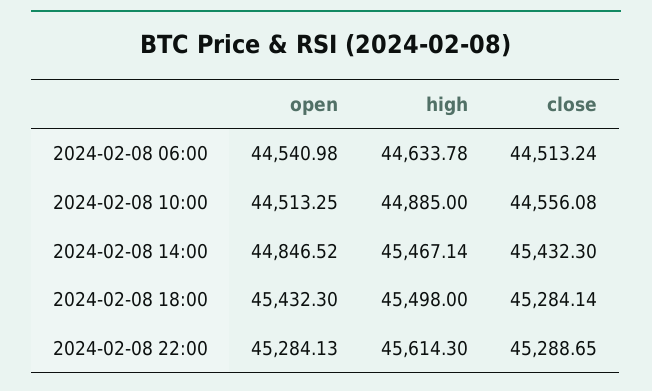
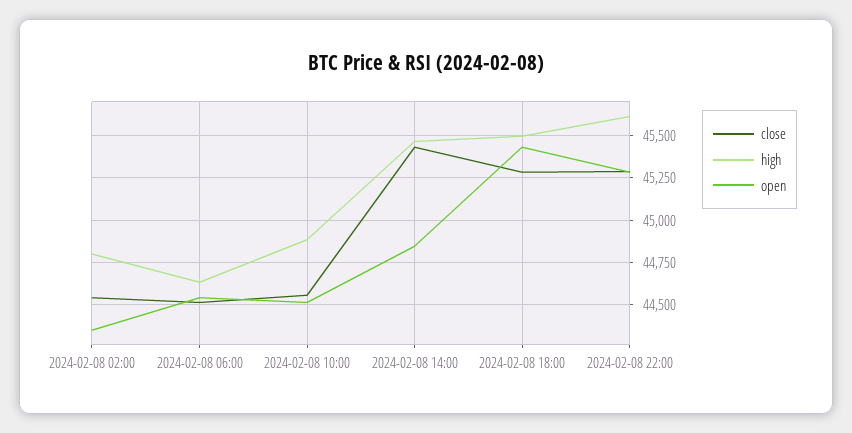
close, 2024-02-08 02:00: none -> 44550
high, 2024-02-08 02:00: none -> 44800
open, 2024-02-08 02:00: none -> 44350

